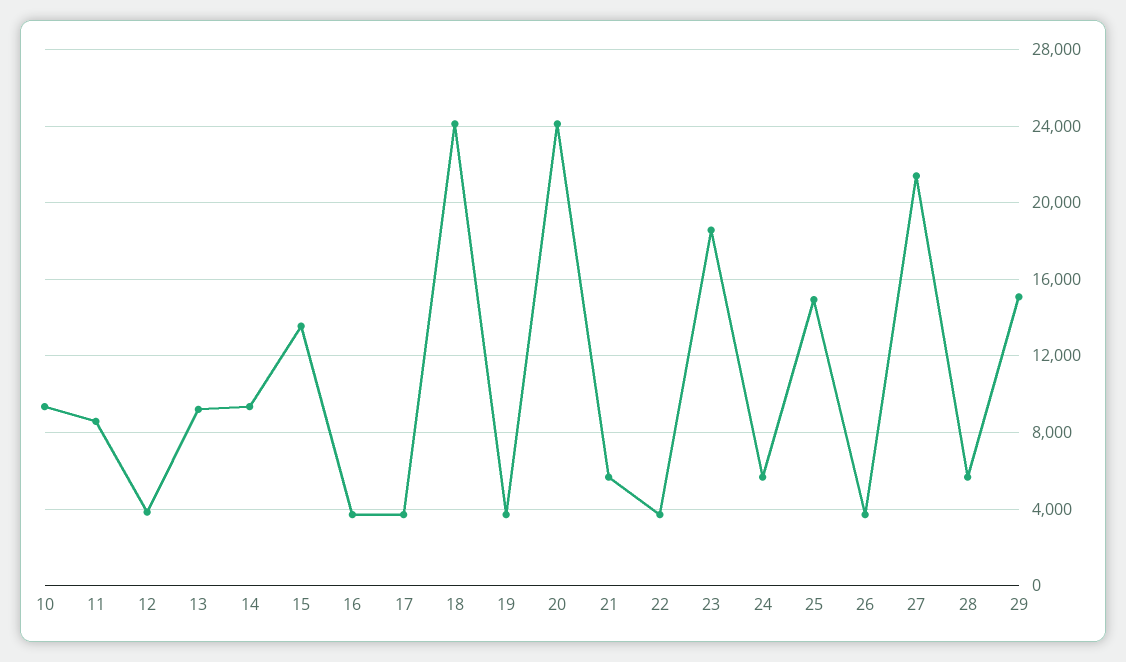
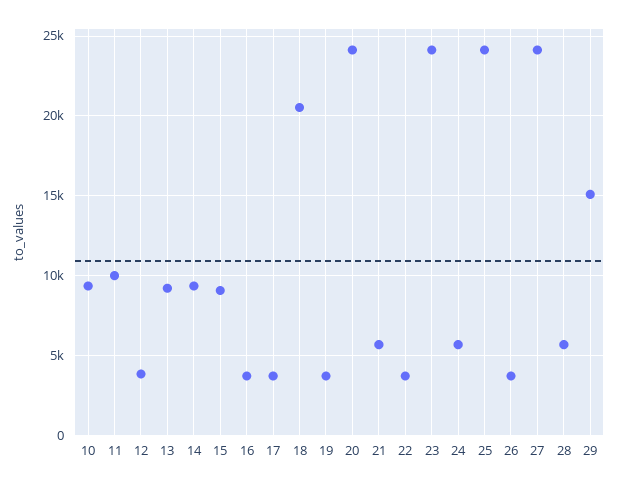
11: 8500 -> 10000
15: 13500 -> 9000
18: 24000 -> 20500
23: 18500 -> 24000
25: 15000 -> 24000
27: 21500 -> 24000

